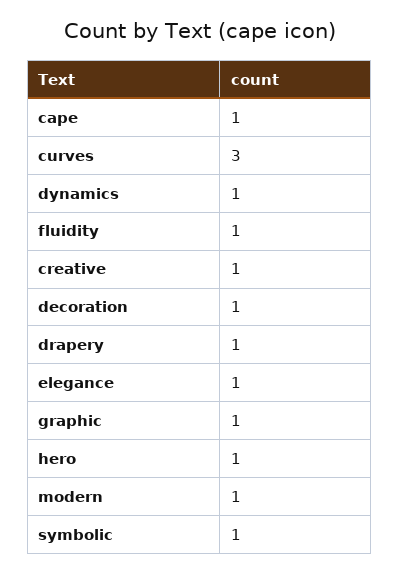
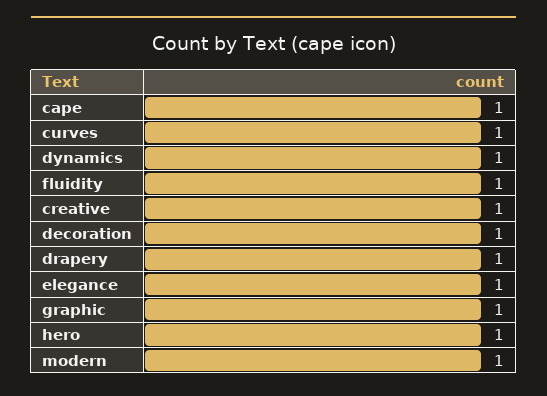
curves: 3 -> 1
symbolic: 1 -> none

